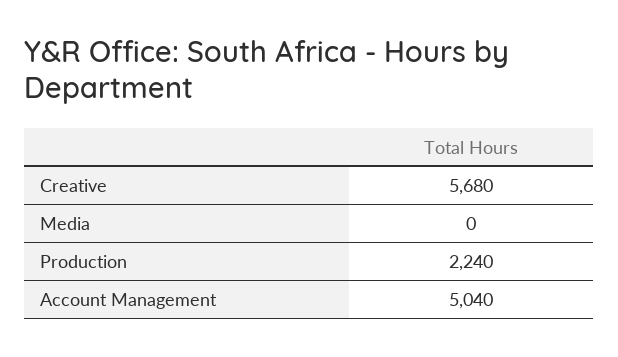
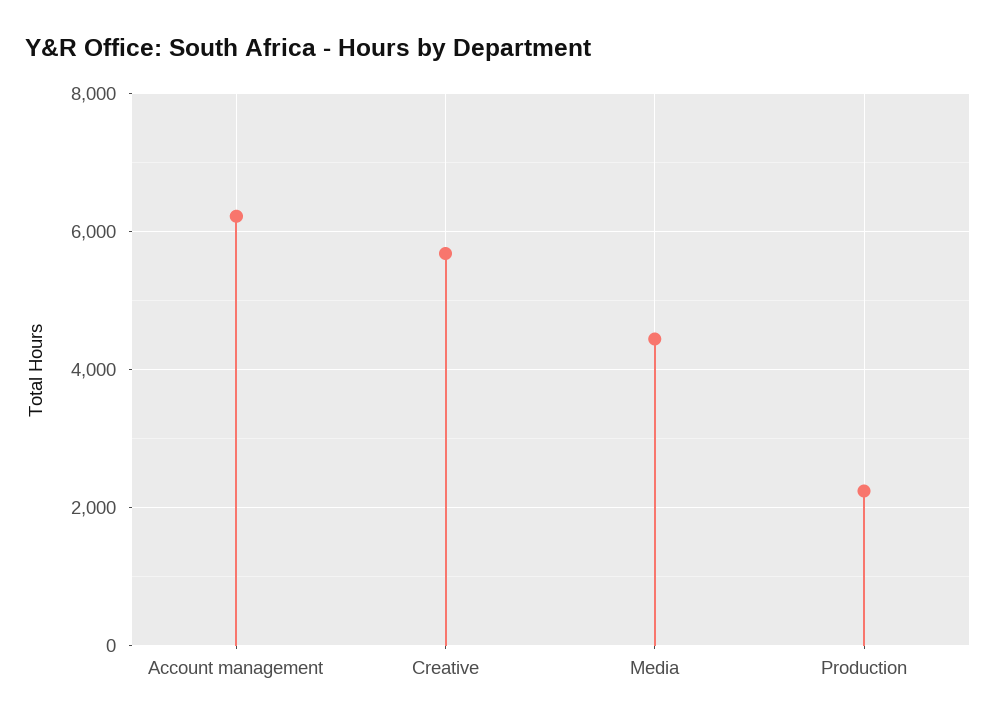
Media: 0 -> 4400
Account Management: 5040 -> 6200

